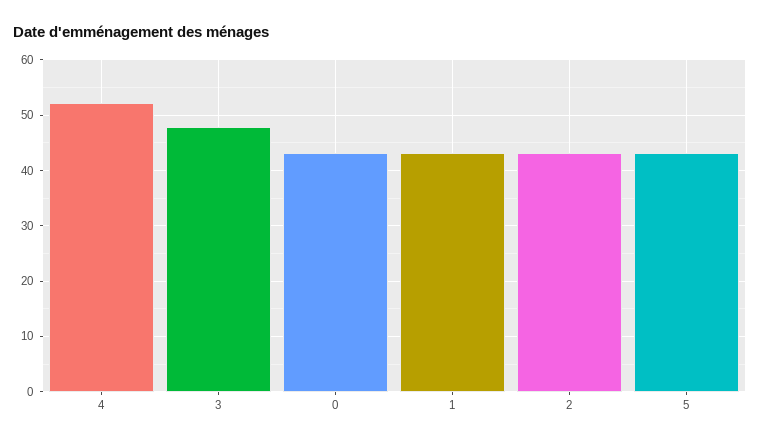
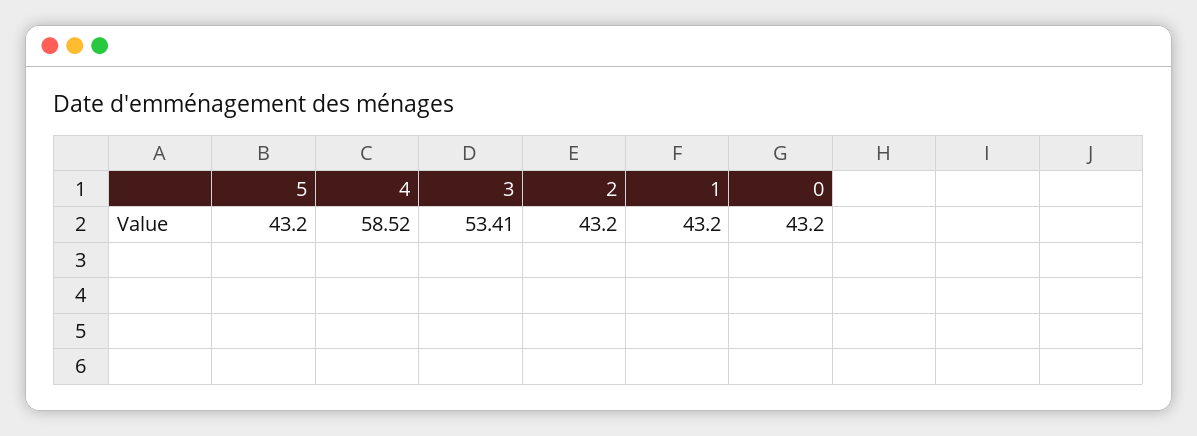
4: 52 -> 58.52
3: 48 -> 53.41

